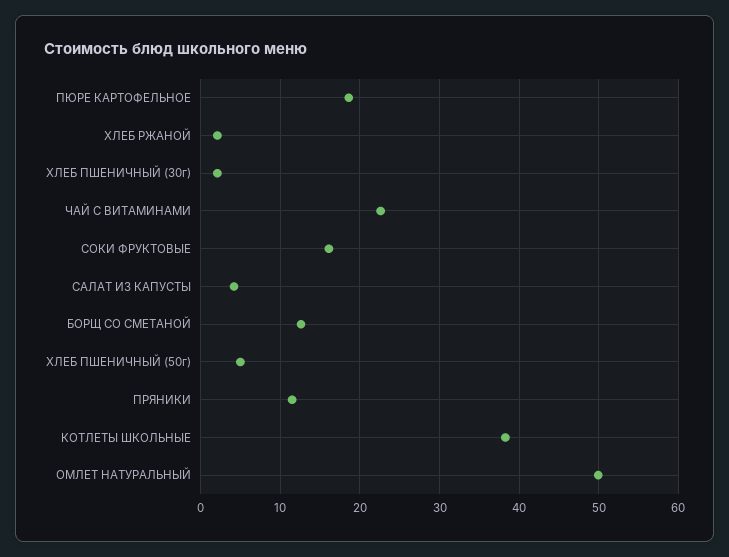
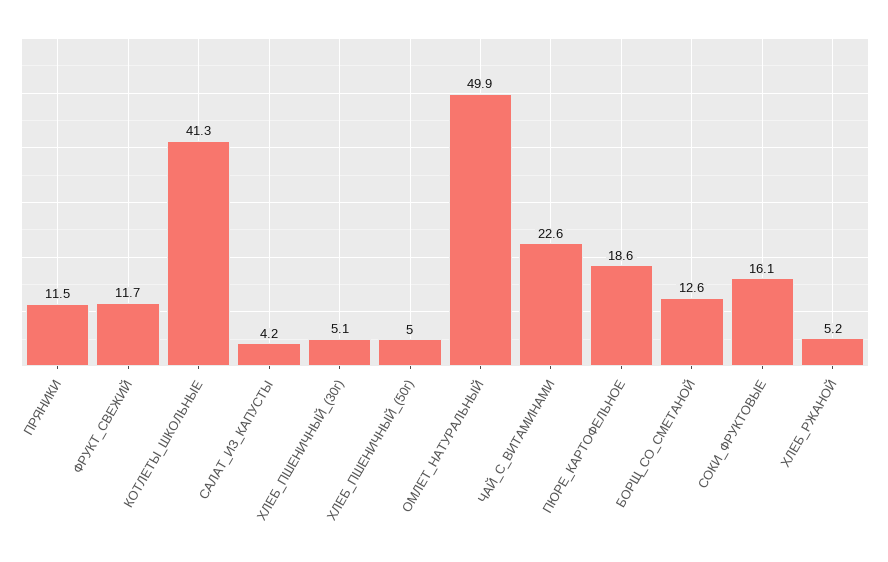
ХЛЕБ РЖАНОЙ: 2 -> 5.2
ХЛЕБ ПШЕНИЧНЫЙ (30г): 2 -> 5.1
КОТЛЕТЫ ШКОЛЬНЫЕ: 38 -> 41.3
ФРУКТ_СВЕЖИЙ: none -> 11.7

